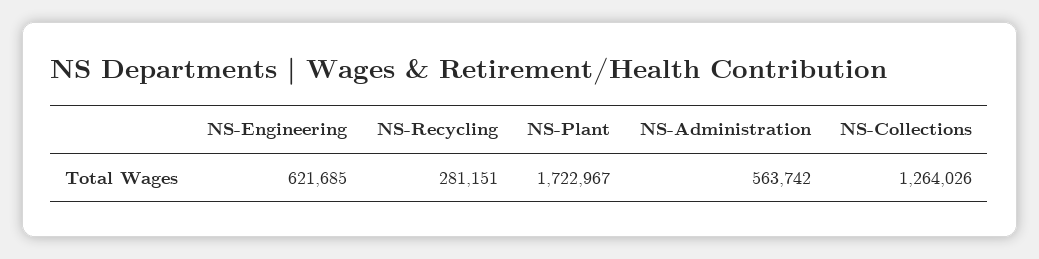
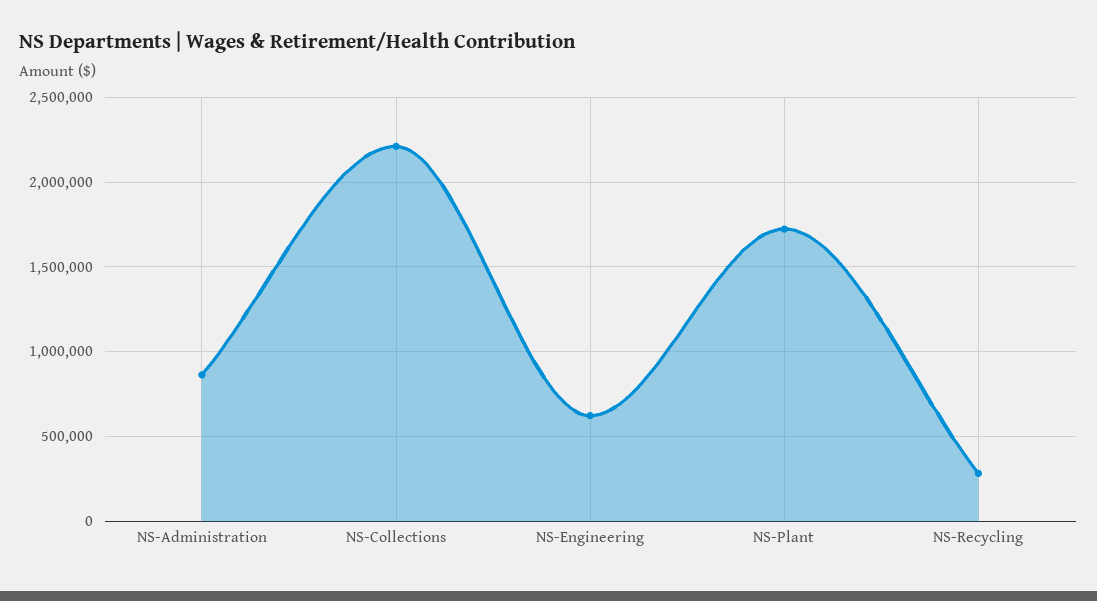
NS-Administration: 563742 -> 850000
NS-Collections: 1264026 -> 2200000

